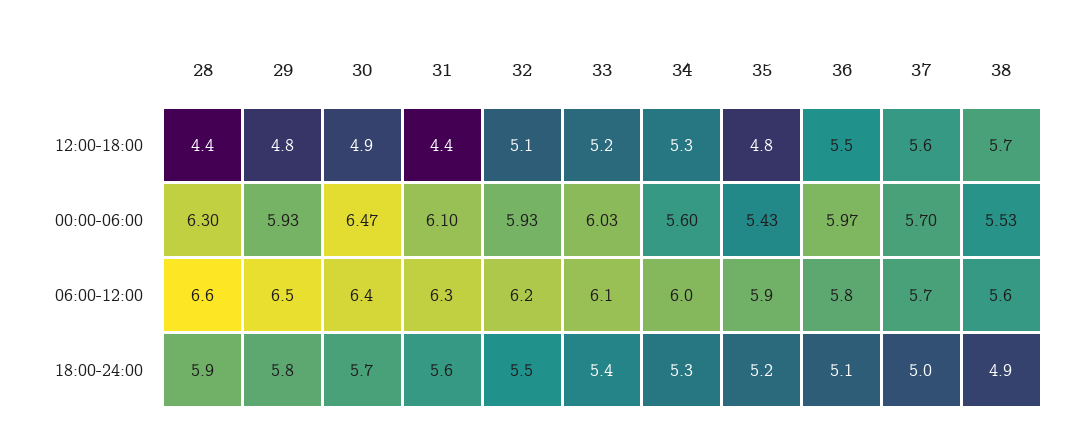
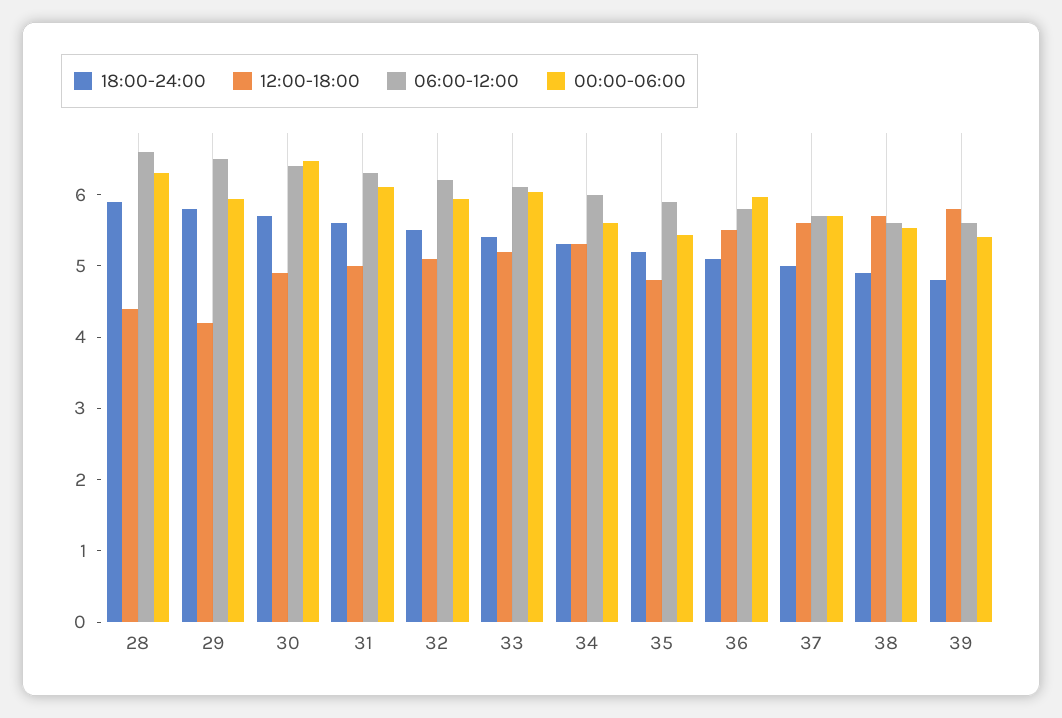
12:00-18:00, 29: 4.8 -> 4.2
12:00-18:00, 31: 4.4 -> 5
18:00-24:00, 39: none -> 4.8
12:00-18:00, 39: none -> 5.8
06:00-12:00, 39: none -> 5.6
00:00-06:00, 39: none -> 5.4

